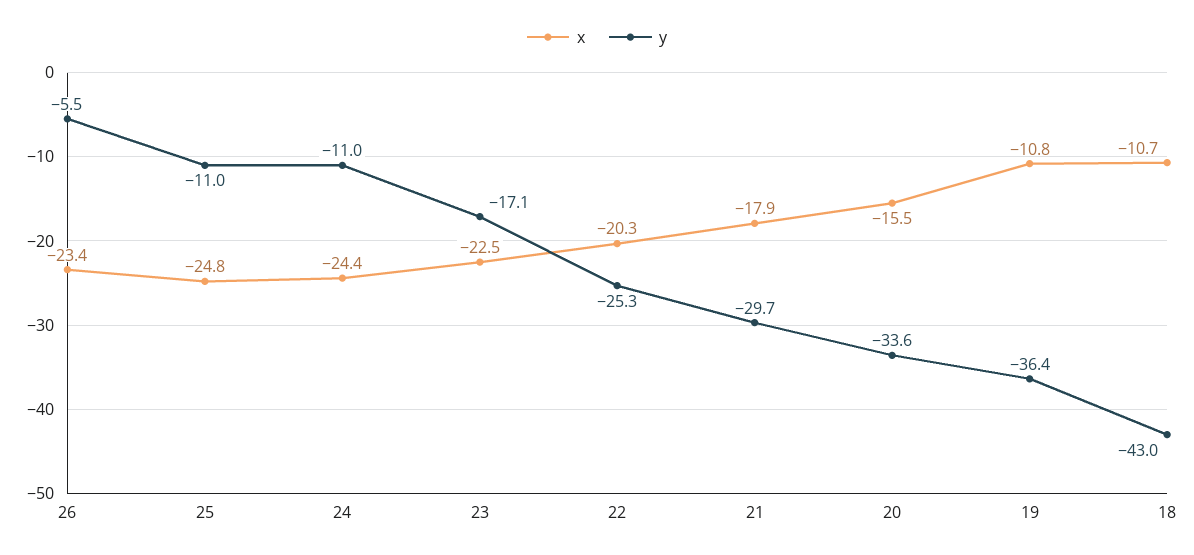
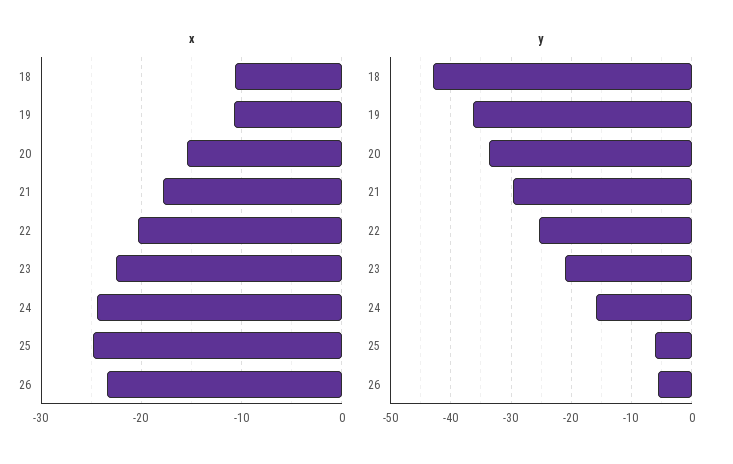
y, 25: -11 -> -6
y, 24: -11 -> -16
y, 23: -17.1 -> -21

